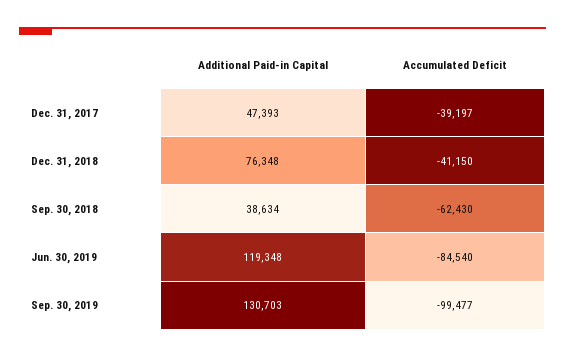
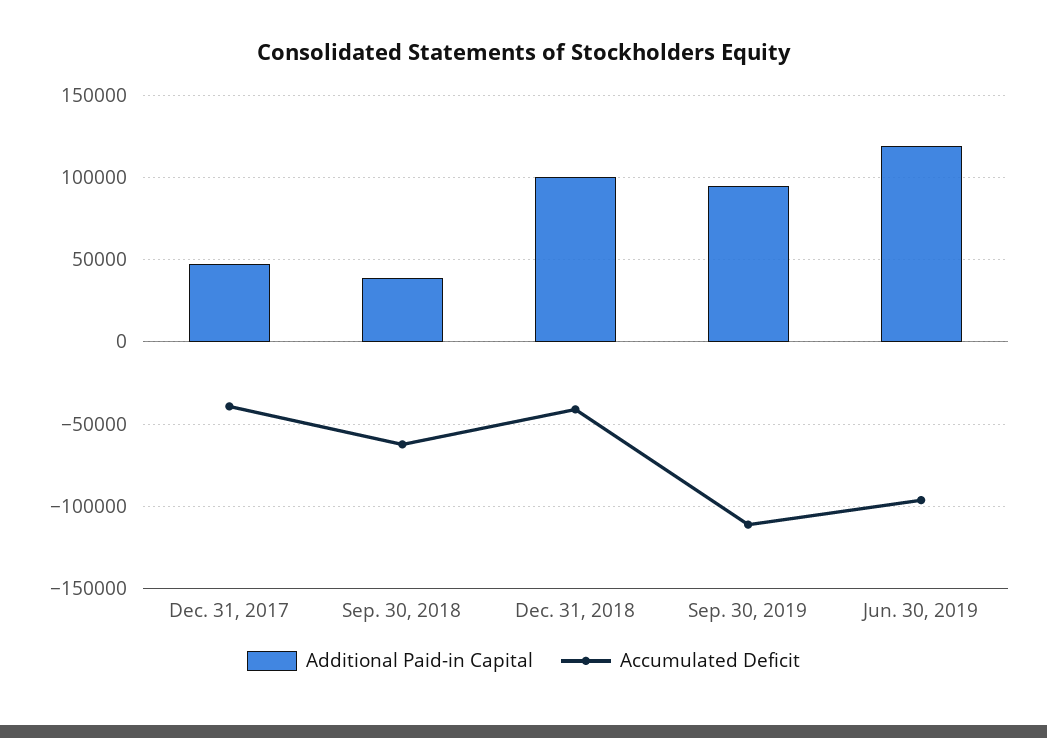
Additional Paid-in Capital, Dec. 31, 2018: 76348 -> 100000
Accumulated Deficit, Jun. 30, 2019: -84540 -> -95000
Additional Paid-in Capital, Sep. 30, 2019: 130703 -> 95000
Accumulated Deficit, Sep. 30, 2019: -99477 -> -110000

